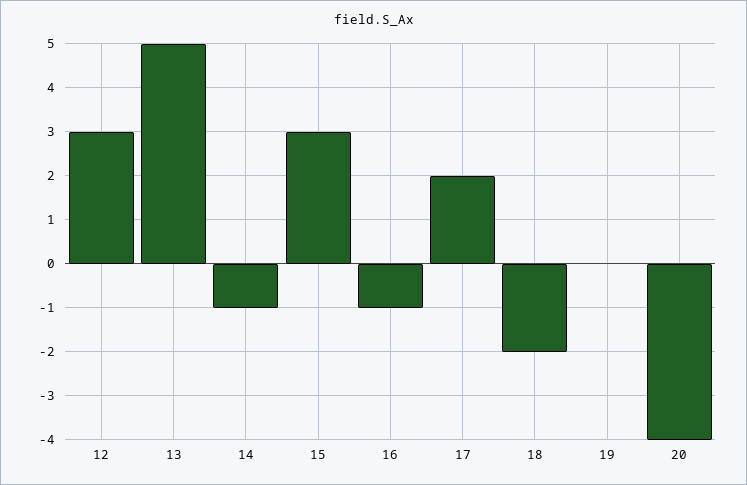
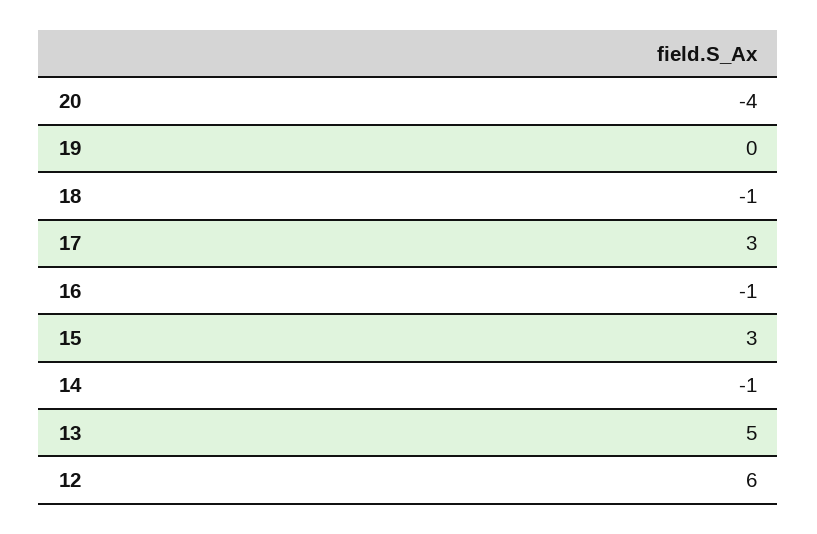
12: 3 -> 6
17: 2 -> 3
18: -2 -> -1

